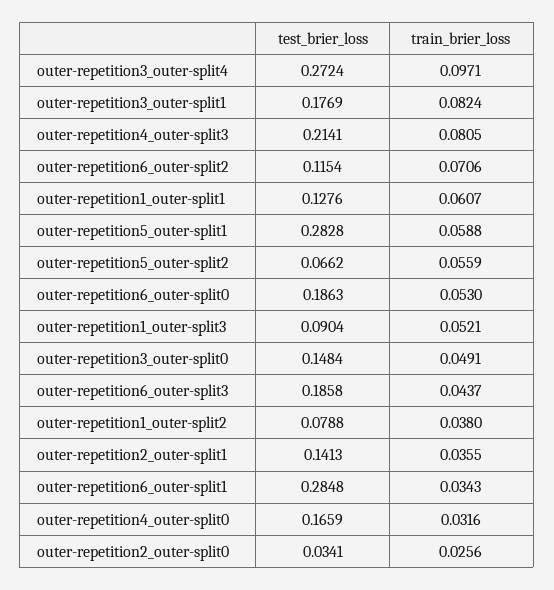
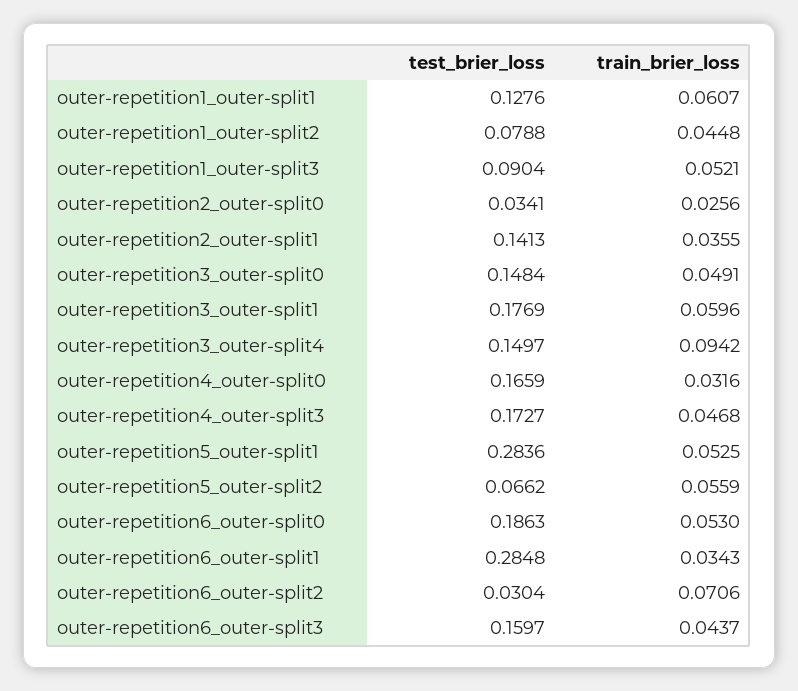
test_brier_loss, outer-repetition3_outer-split4: 0.2724 -> 0.1497
train_brier_loss, outer-repetition3_outer-split4: 0.0971 -> 0.0942
train_brier_loss, outer-repetition3_outer-split1: 0.0824 -> 0.0596
test_brier_loss, outer-repetition4_outer-split3: 0.2141 -> 0.1727
train_brier_loss, outer-repetition4_outer-split3: 0.0805 -> 0.0468
test_brier_loss, outer-repetition6_outer-split2: 0.1154 -> 0.0304
test_brier_loss, outer-repetition5_outer-split1: 0.2828 -> 0.2836
train_brier_loss, outer-repetition5_outer-split1: 0.0588 -> 0.0525
test_brier_loss, outer-repetition6_outer-split3: 0.1858 -> 0.1597
train_brier_loss, outer-repetition1_outer-split2: 0.038 -> 0.0448

